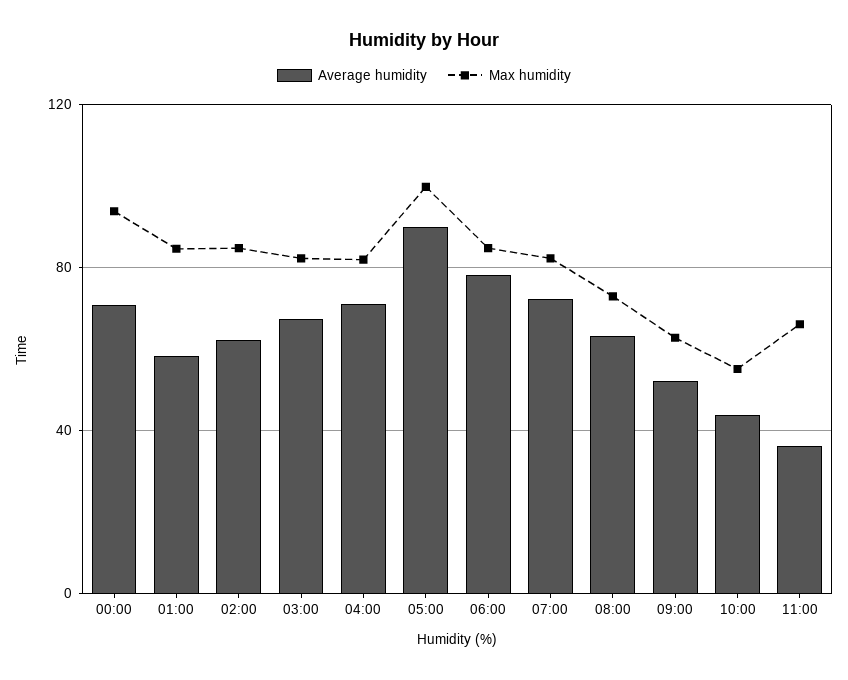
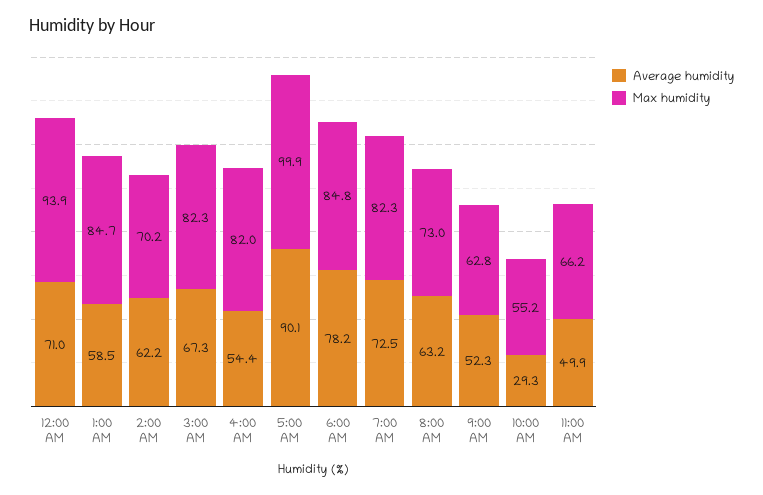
Max humidity, 02:00: 85 -> 70.2
Average humidity, 04:00: 70 -> 54.4
Average humidity, 10:00: 45 -> 29.3
Average humidity, 11:00: 35 -> 49.9

